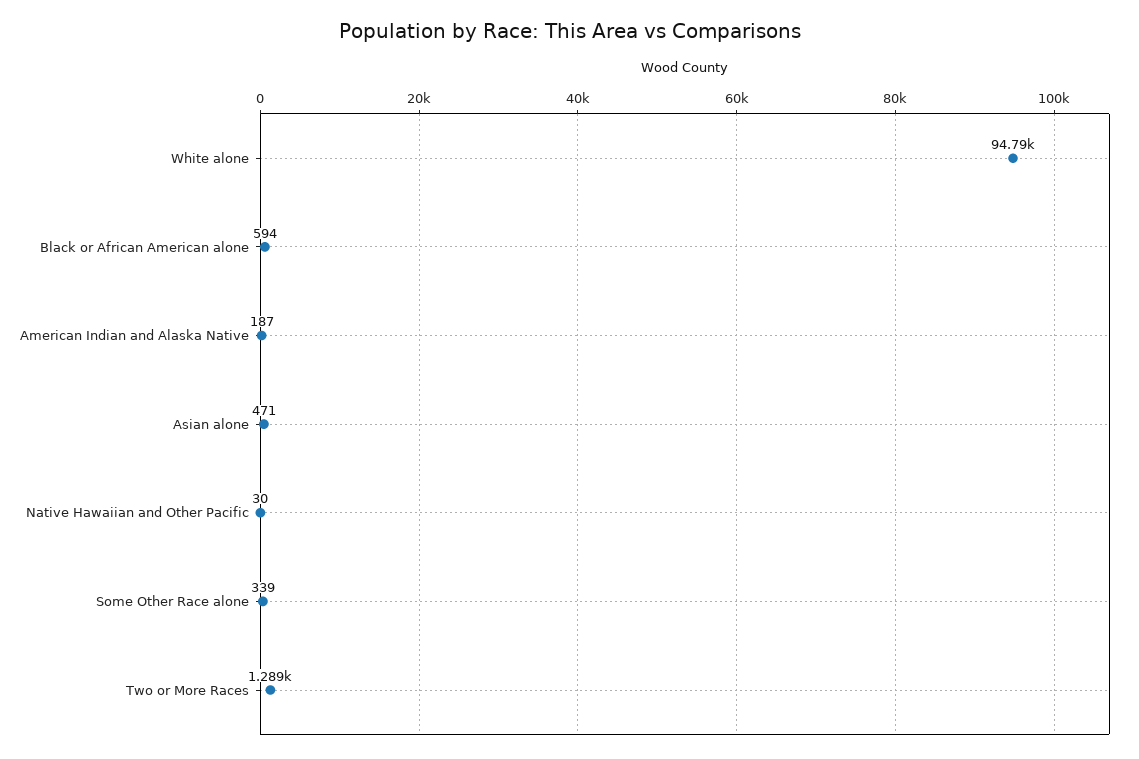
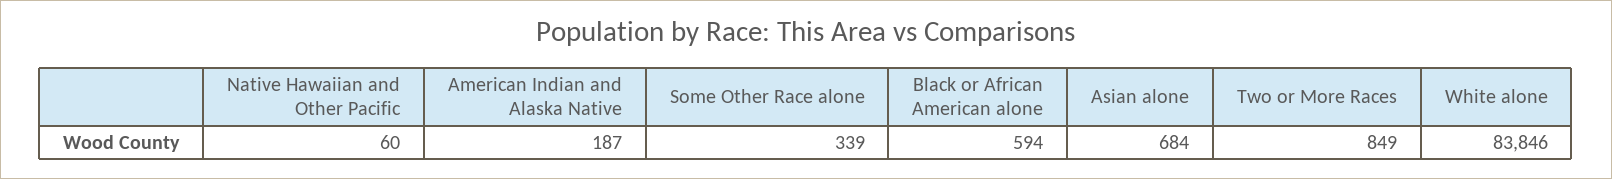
White alone: 94790 -> 83846
Asian alone: 471 -> 684
Native Hawaiian and Other Pacific: 30 -> 60
Two or More Races: 1289 -> 849

